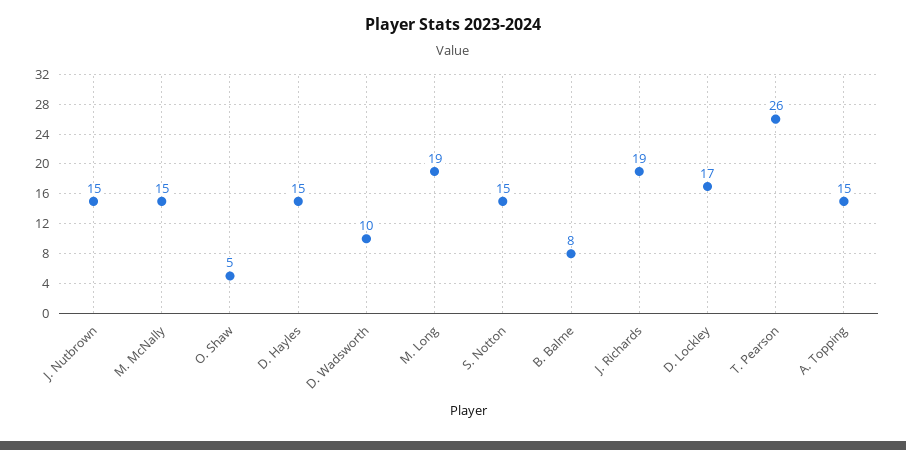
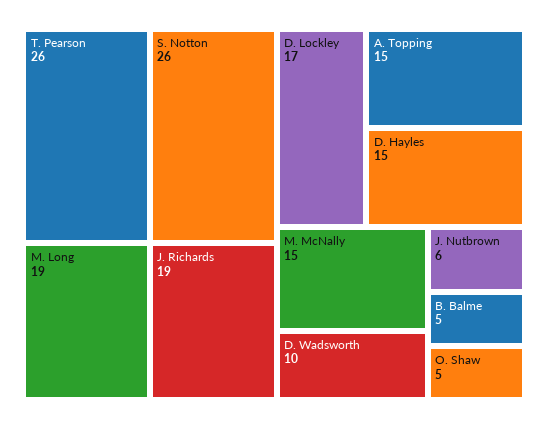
J. Nutbrown: 15 -> 6
S. Notton: 15 -> 26
B. Balme: 8 -> 5

